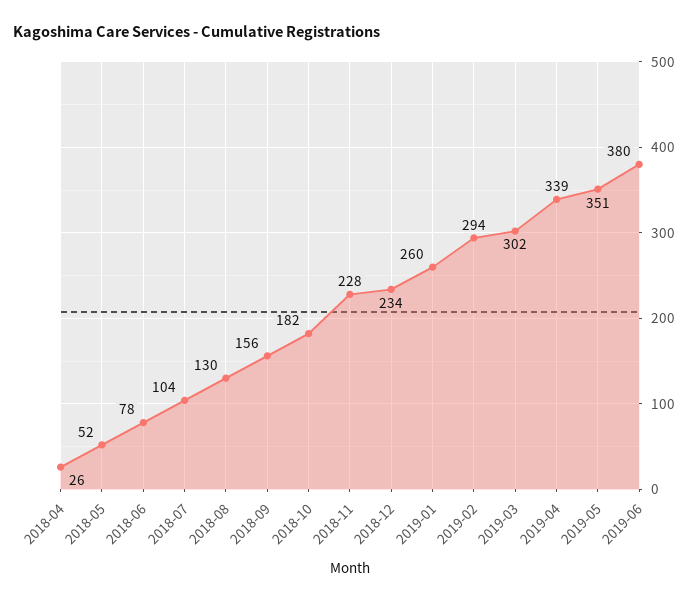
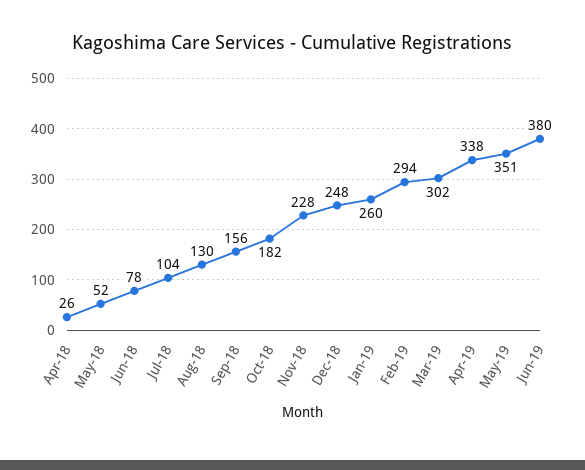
2018-12: 234 -> 248
2019-04: 339 -> 338

